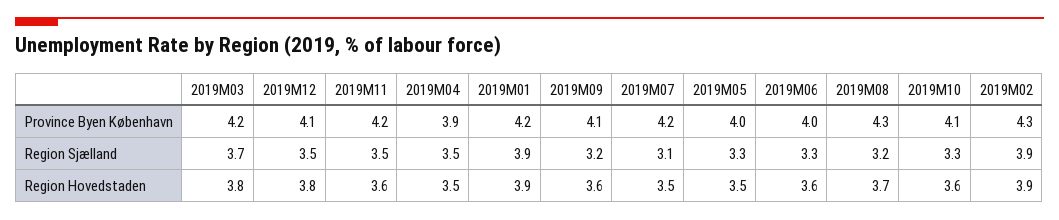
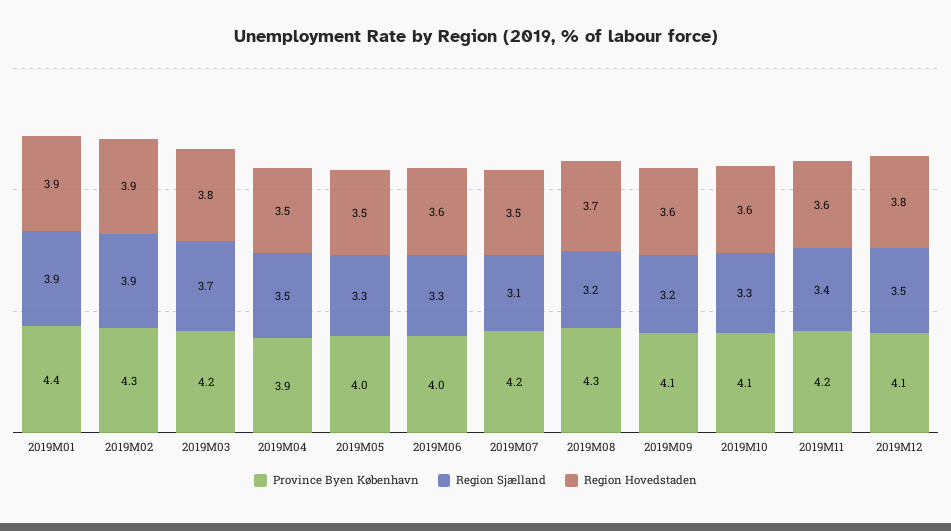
Province Byen København, 2019M01: 4.2 -> 4.4
Region Sjælland, 2019M11: 3.5 -> 3.4

